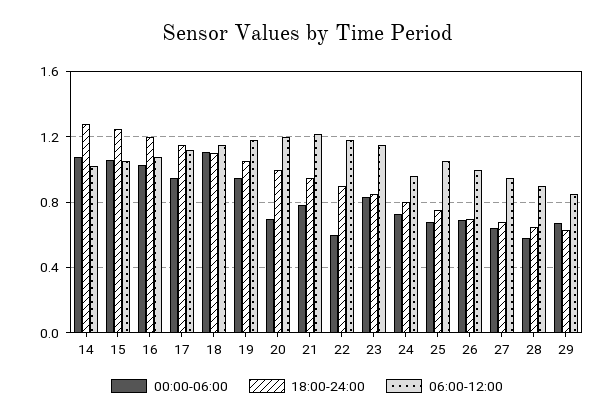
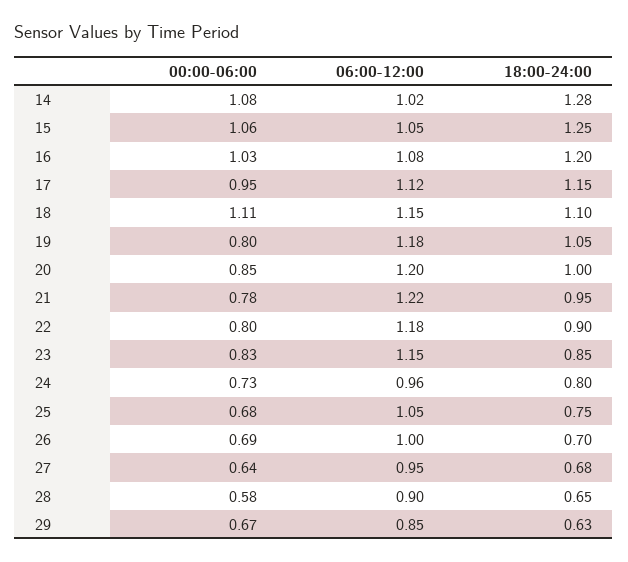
00:00-06:00, 19: 0.95 -> 0.8
00:00-06:00, 20: 0.7 -> 0.85
00:00-06:00, 22: 0.6 -> 0.8

